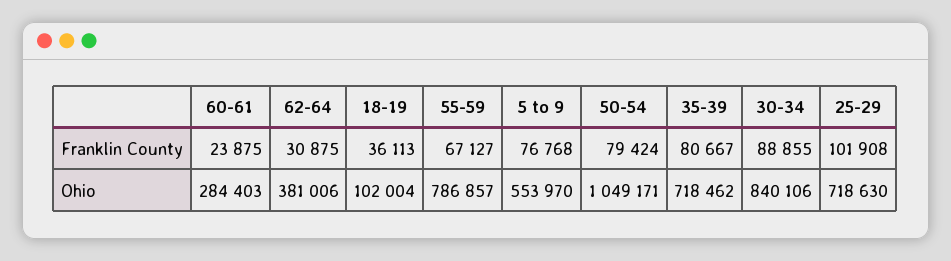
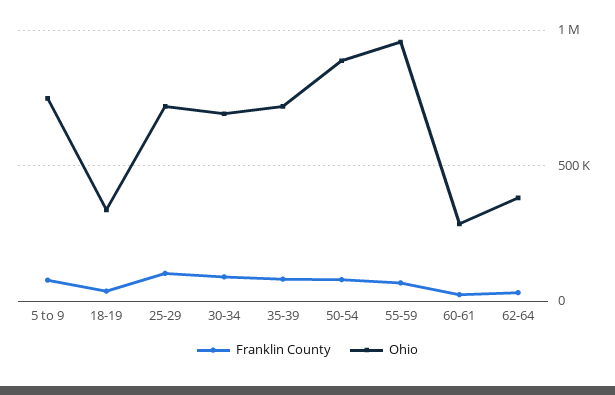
Ohio, 18-19: 102004 -> 350000
Ohio, 55-59: 786857 -> 950000
Ohio, 5 to 9: 553970 -> 750000
Ohio, 50-54: 1049171 -> 900000
Ohio, 30-34: 840106 -> 700000

